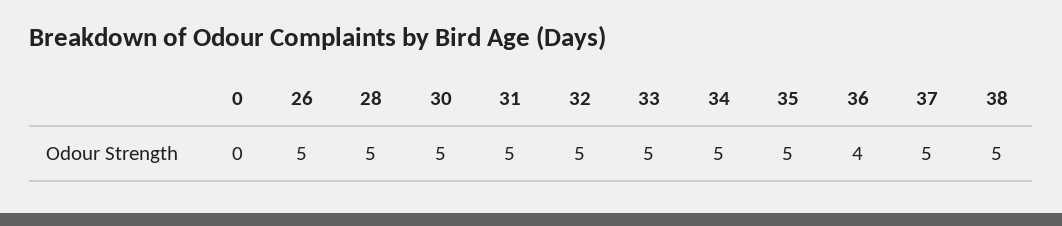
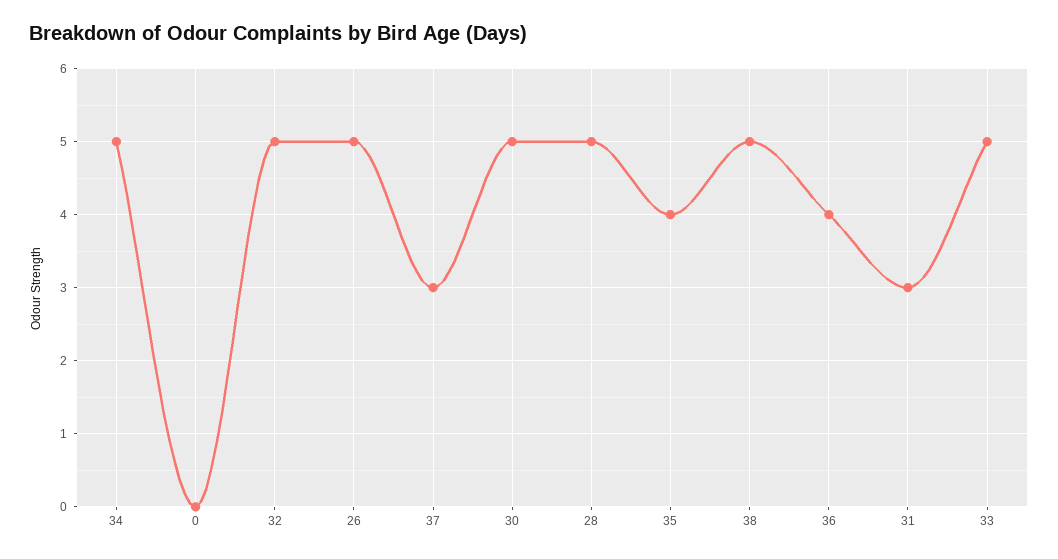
31: 5 -> 3
35: 5 -> 4
37: 5 -> 3

